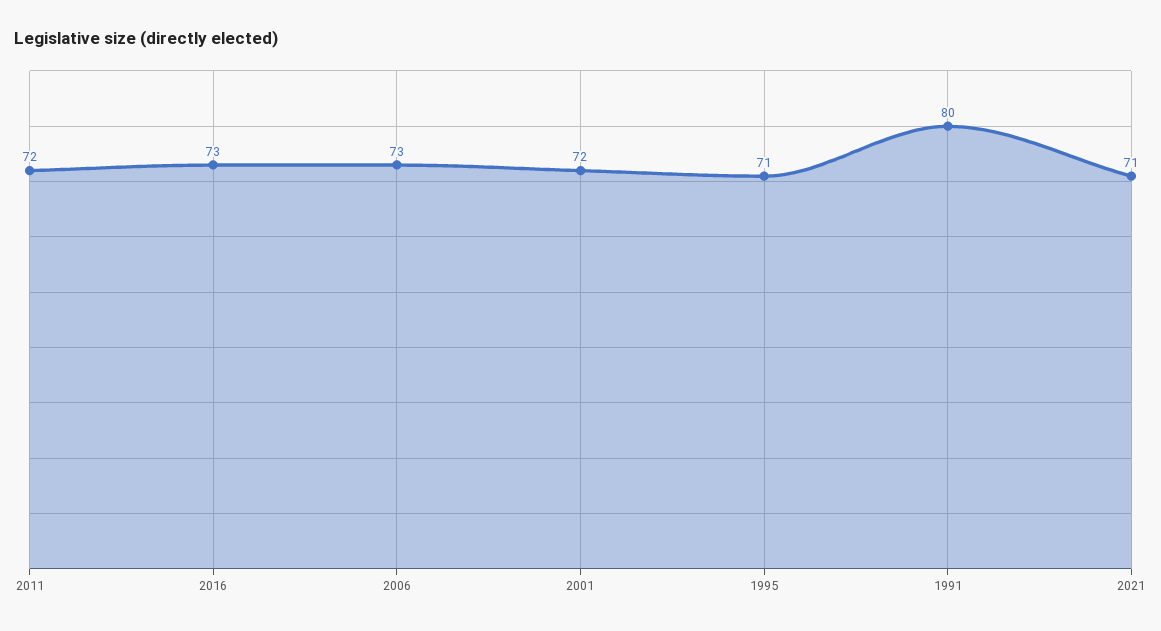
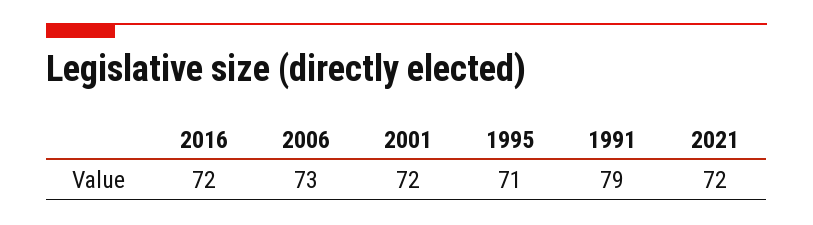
2011: 72 -> none
2016: 73 -> 72
1991: 80 -> 79
2021: 71 -> 72

